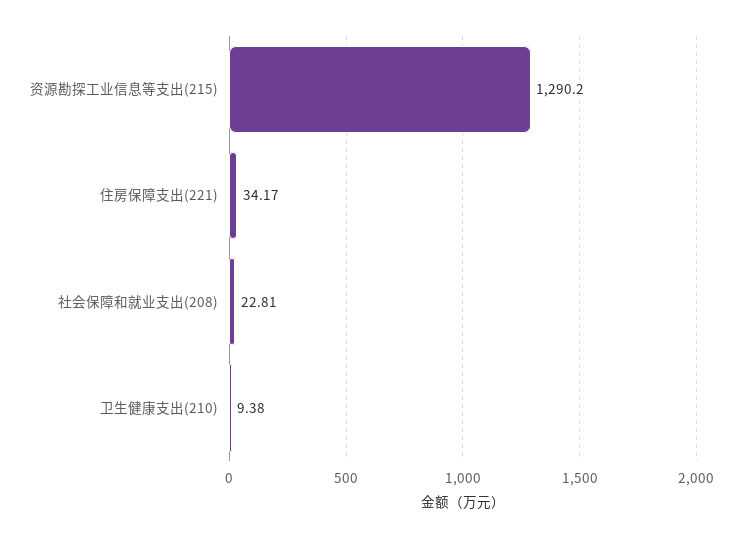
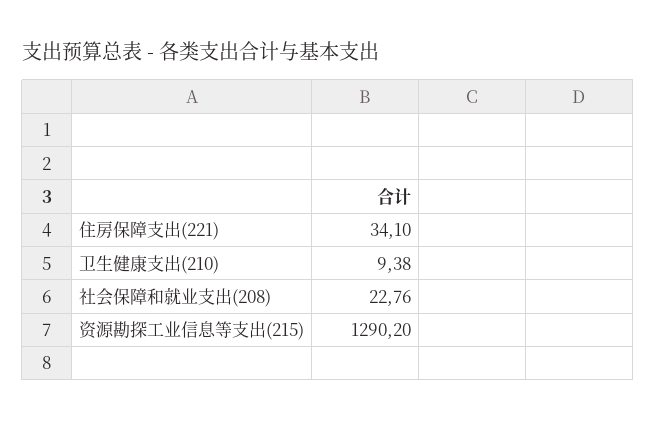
住房保障支出(221): 34.17 -> 34.1
社会保障和就业支出(208): 22.81 -> 22.76

